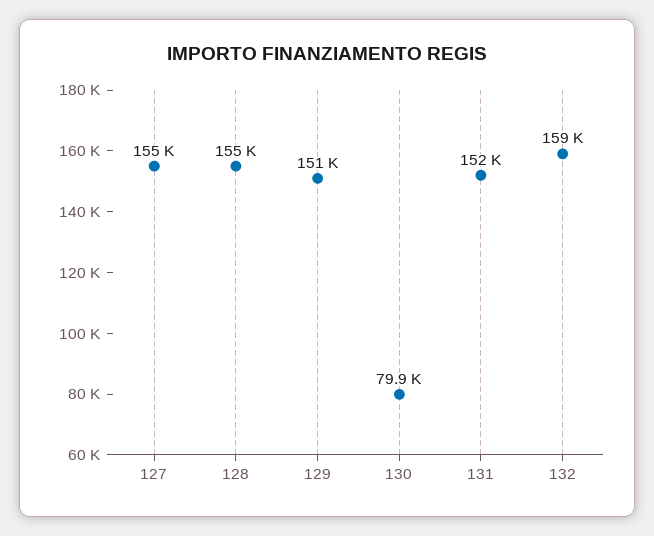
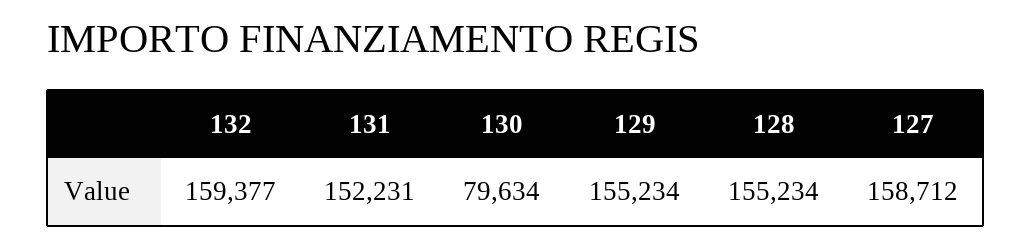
127: 155000 -> 158712
129: 151000 -> 155234
130: 79900 -> 79634

